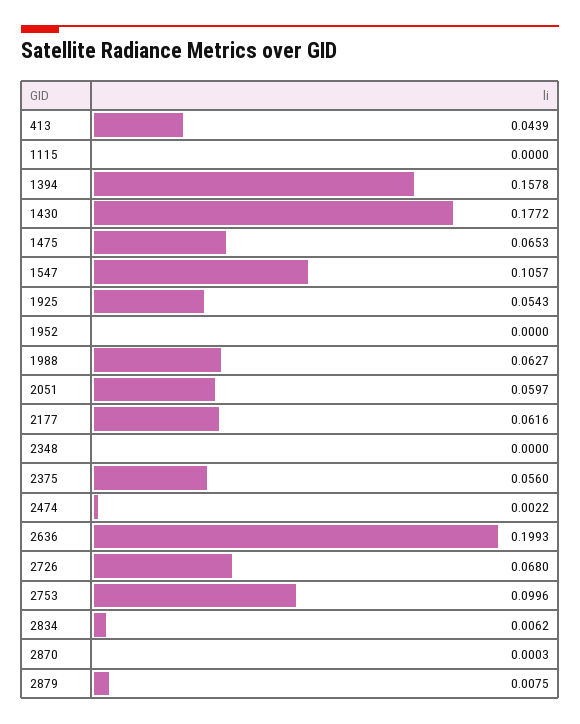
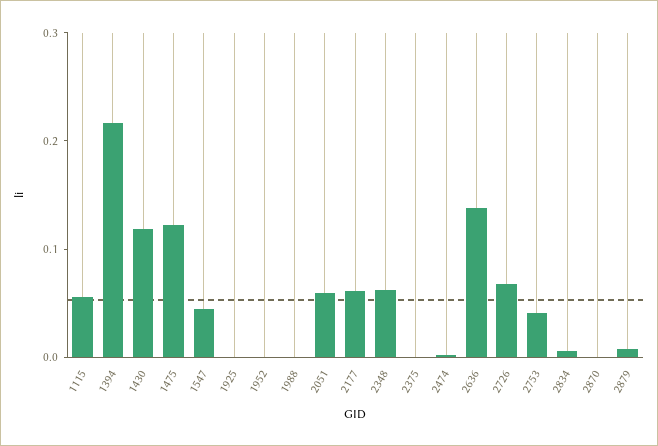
413: 0.0439 -> none
1115: 0 -> 0.06
1394: 0.1578 -> 0.22
1430: 0.1772 -> 0.12
1475: 0.0653 -> 0.12
1547: 0.1057 -> 0.04
1925: 0.0543 -> 0
1988: 0.0627 -> 0
2348: 0 -> 0.06
2375: 0.056 -> 0
2636: 0.1993 -> 0.14
2753: 0.0996 -> 0.04

